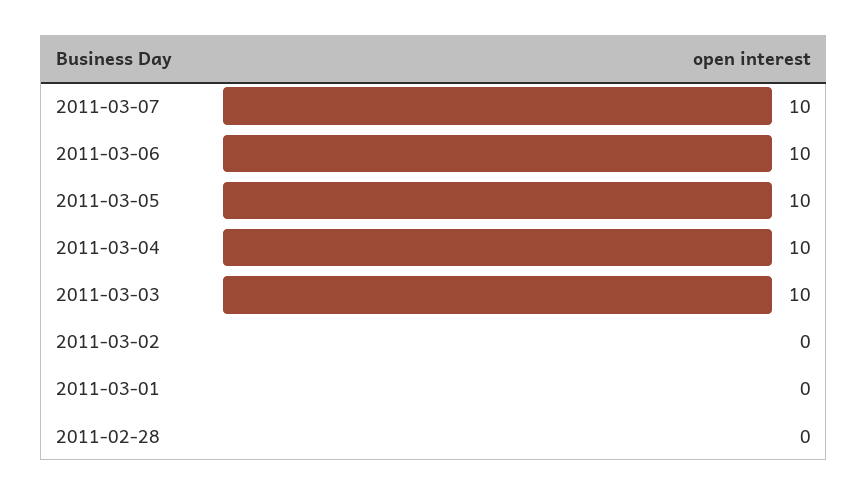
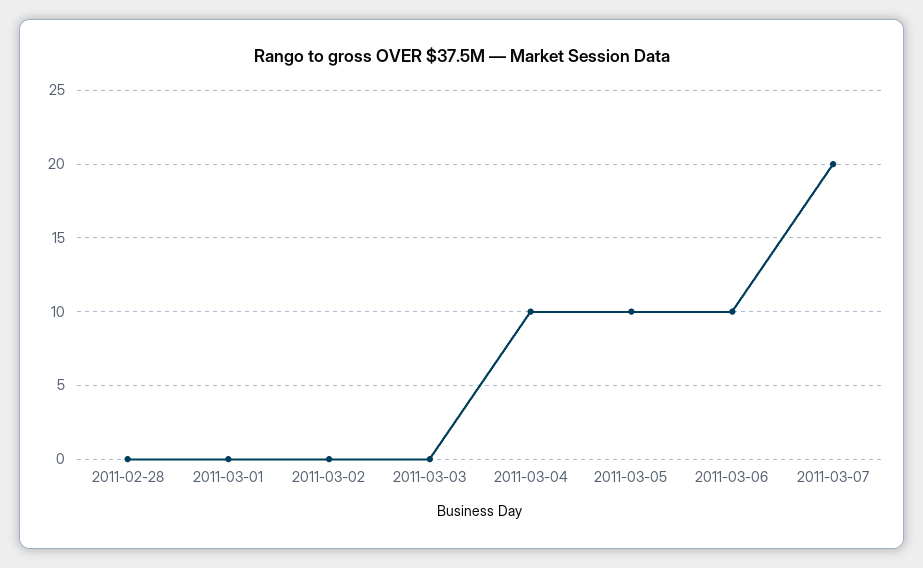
2011-03-07: 10 -> 20
2011-03-03: 10 -> 0

